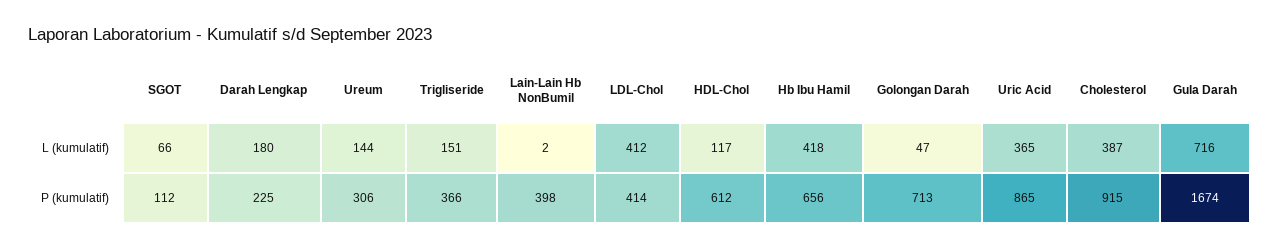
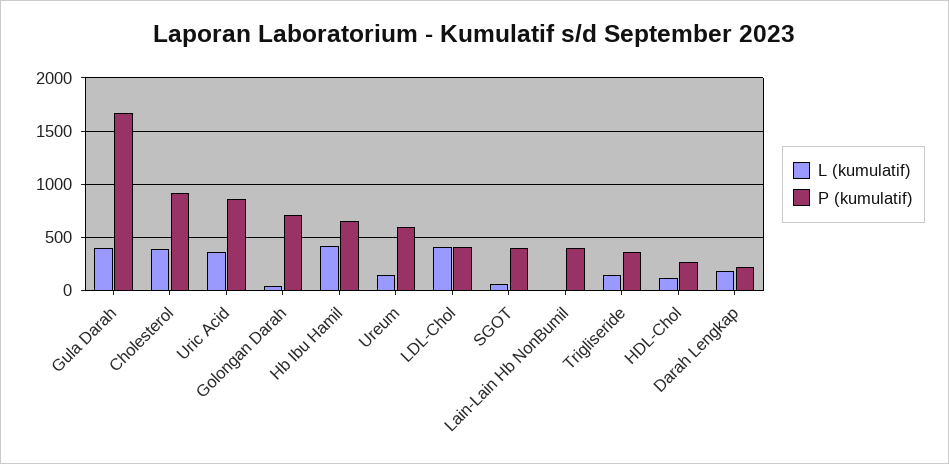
L (kumulatif), Gula Darah: 716 -> 400
P (kumulatif), SGOT: 112 -> 400
P (kumulatif), Ureum: 306 -> 600
P (kumulatif), HDL-Chol: 612 -> 300

